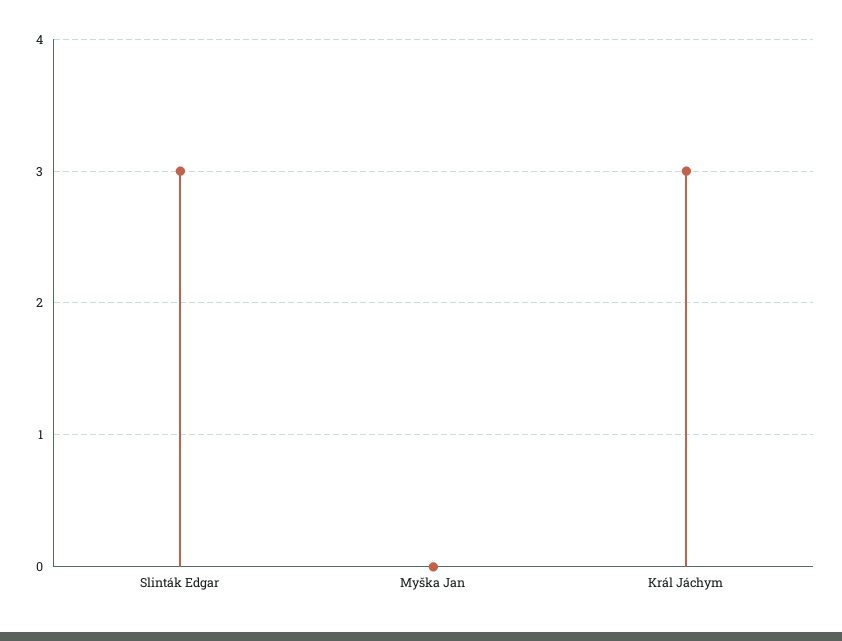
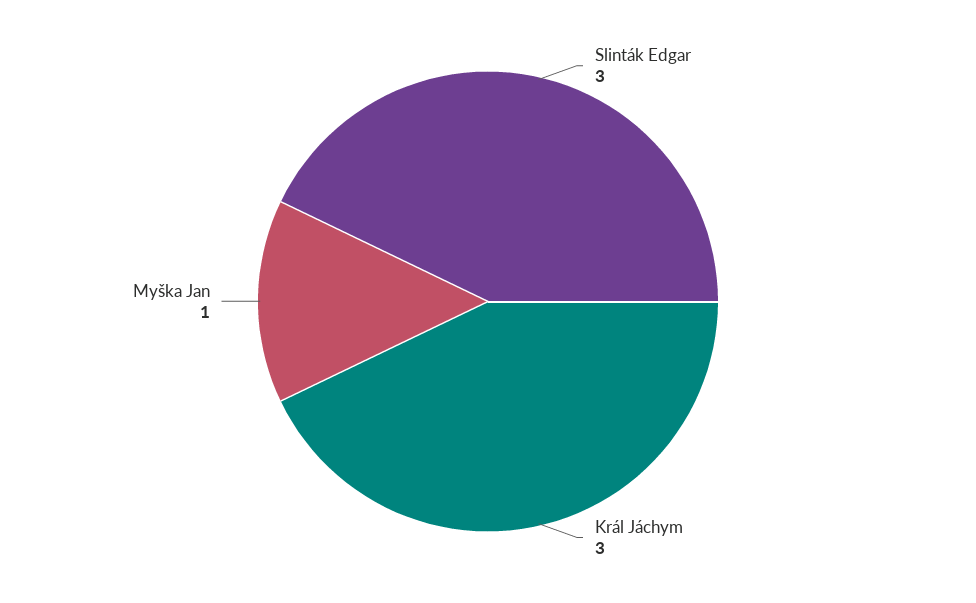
Myška Jan: 0 -> 1

